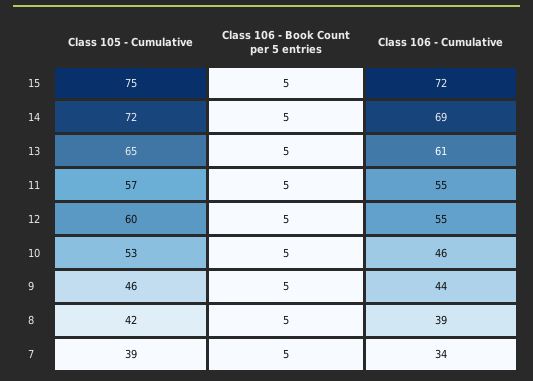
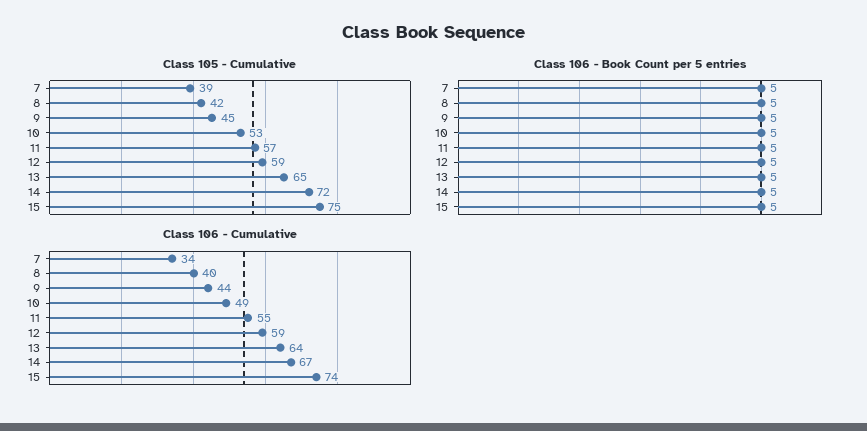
Class 106 - Cumulative, 15: 72 -> 74
Class 106 - Cumulative, 14: 69 -> 67
Class 106 - Cumulative, 13: 61 -> 64
Class 105 - Cumulative, 12: 60 -> 59
Class 106 - Cumulative, 12: 55 -> 59
Class 106 - Cumulative, 10: 46 -> 49
Class 105 - Cumulative, 9: 46 -> 45
Class 106 - Cumulative, 8: 39 -> 40

